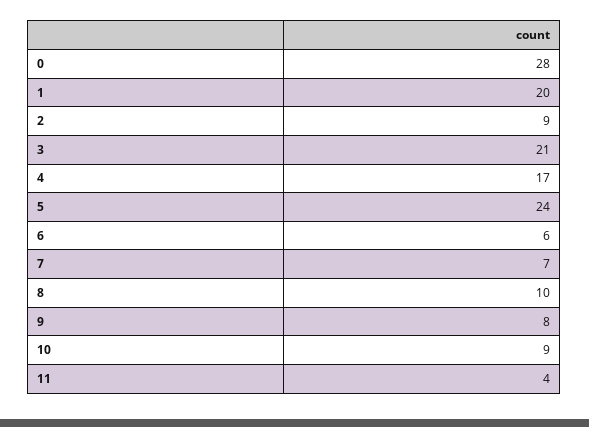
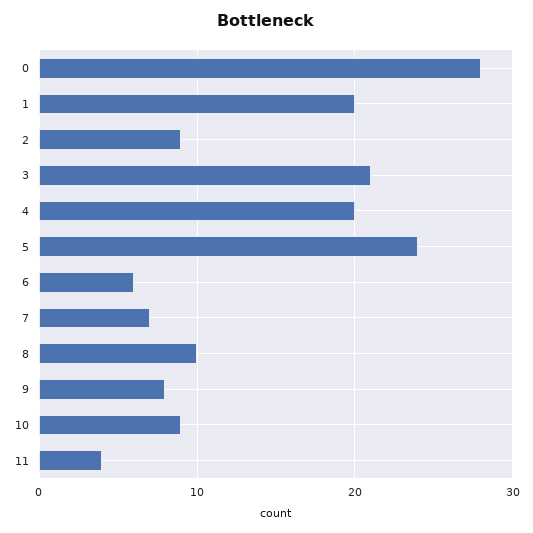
4: 17 -> 20

